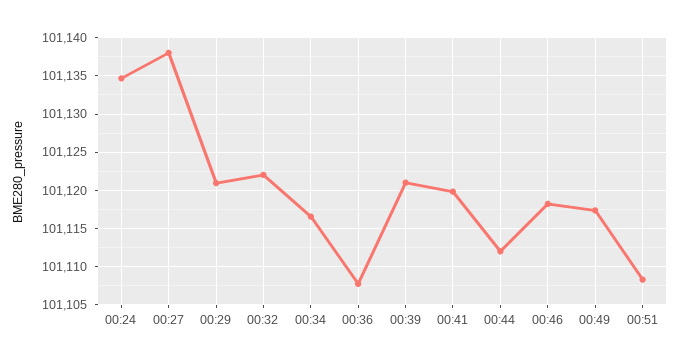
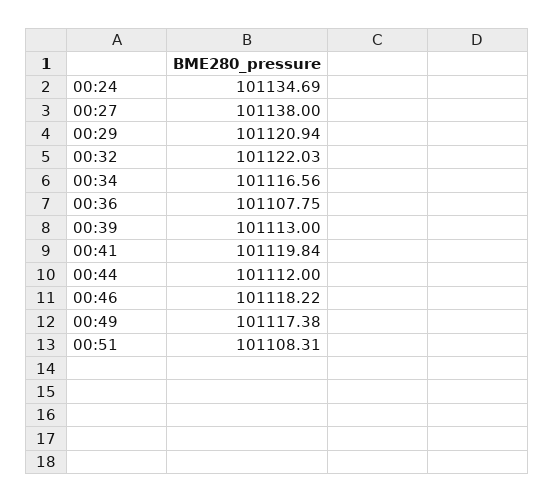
00:39: 101121 -> 101113

